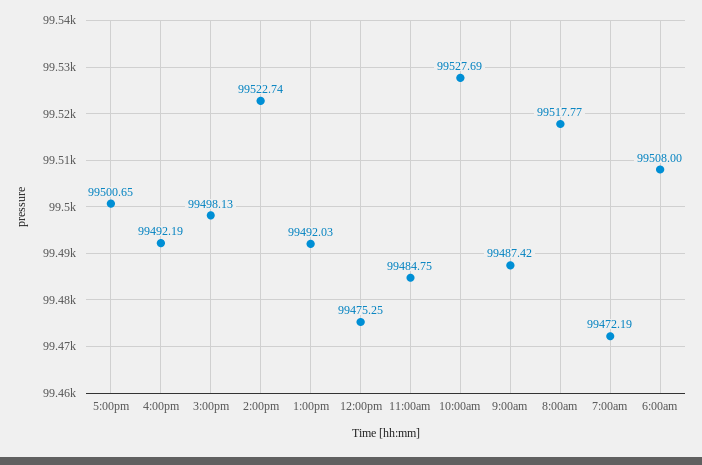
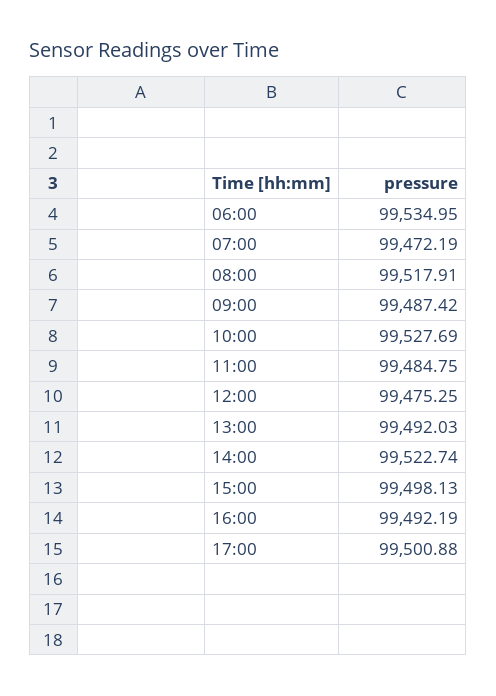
5:00pm: 99500.65 -> 99500.88
8:00am: 99517.77 -> 99517.91
6:00am: 99508 -> 99534.95

